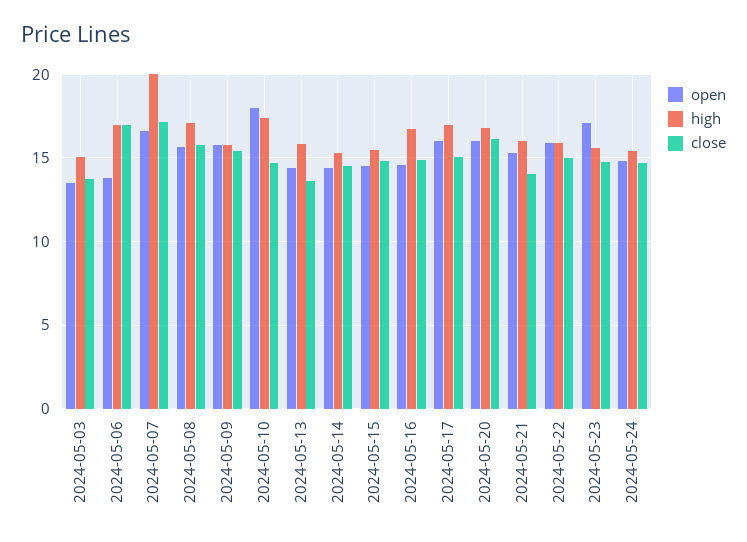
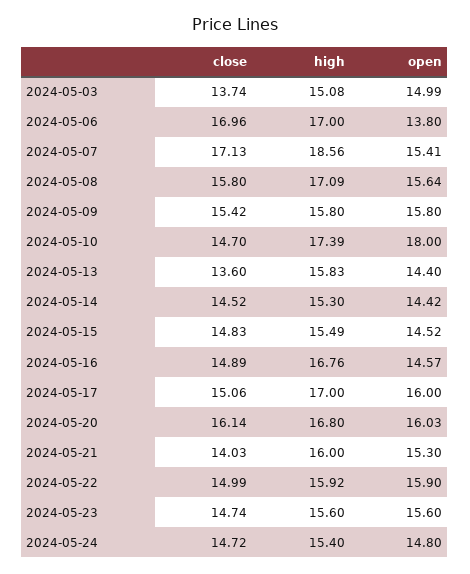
open, 2024-05-03: 13.5 -> 14.99
open, 2024-05-07: 16.5 -> 15.41
high, 2024-05-07: 20 -> 18.56
open, 2024-05-23: 17 -> 15.6

